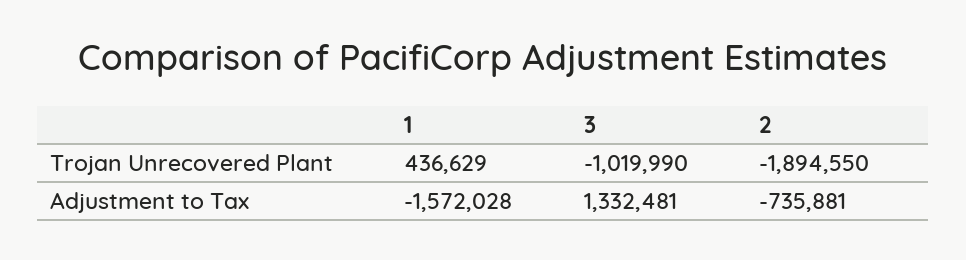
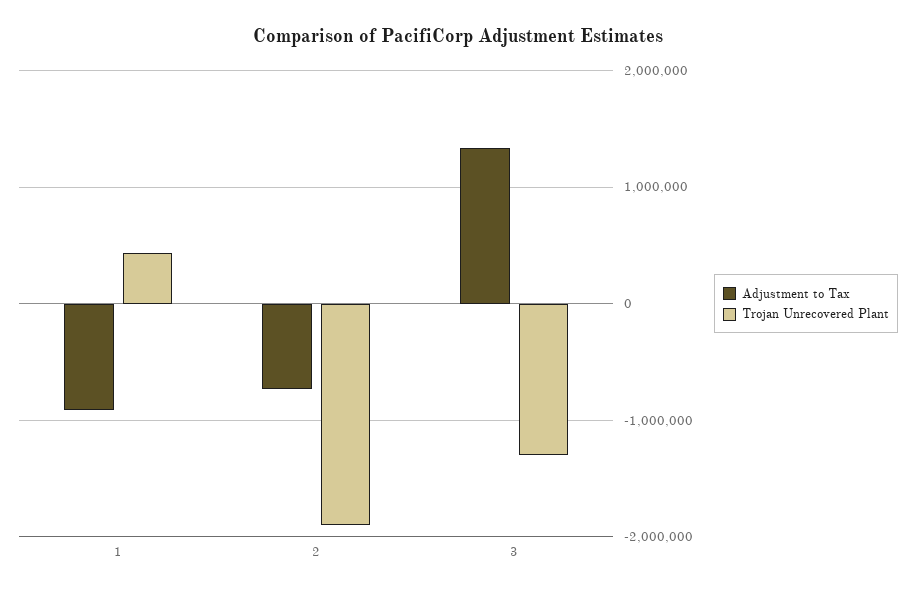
Trojan Unrecovered Plant, 3: -1019990 -> -1300000
Adjustment to Tax, 1: -1572028 -> -900000

